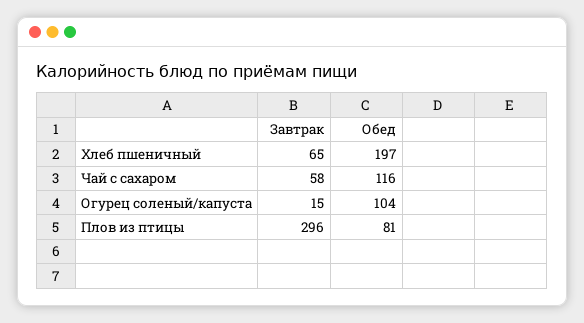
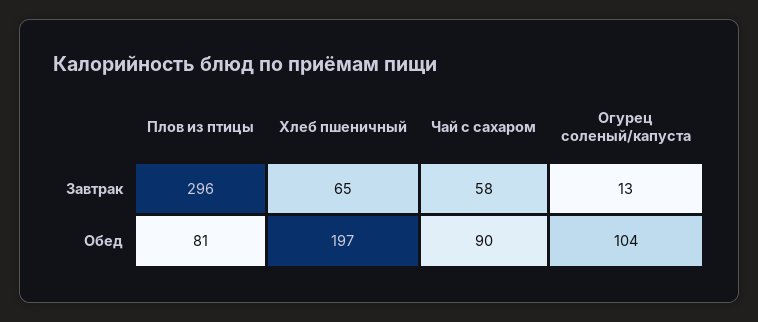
Обед, Чай с сахаром: 116 -> 90
Завтрак, Огурец соленый/капуста: 15 -> 13

